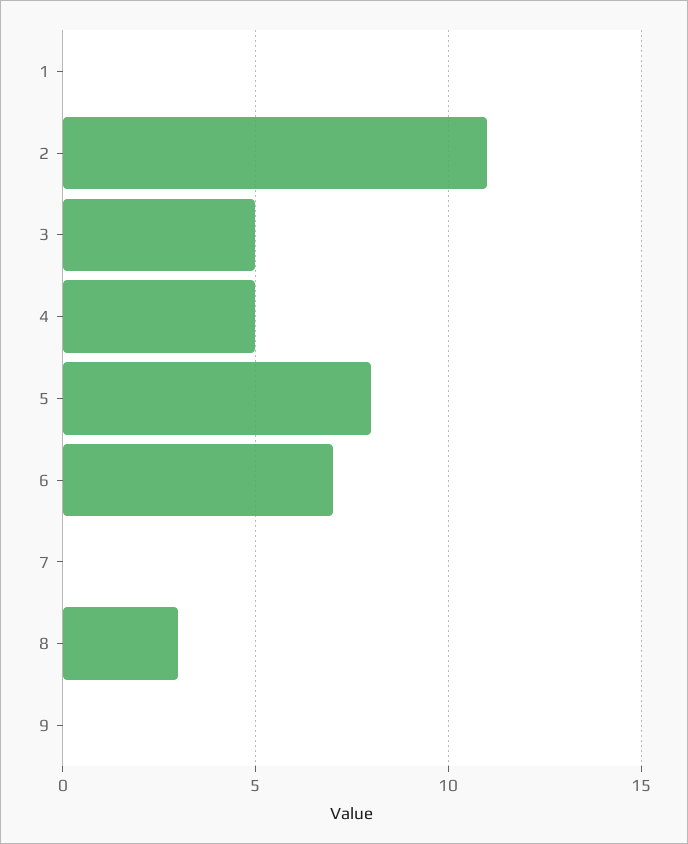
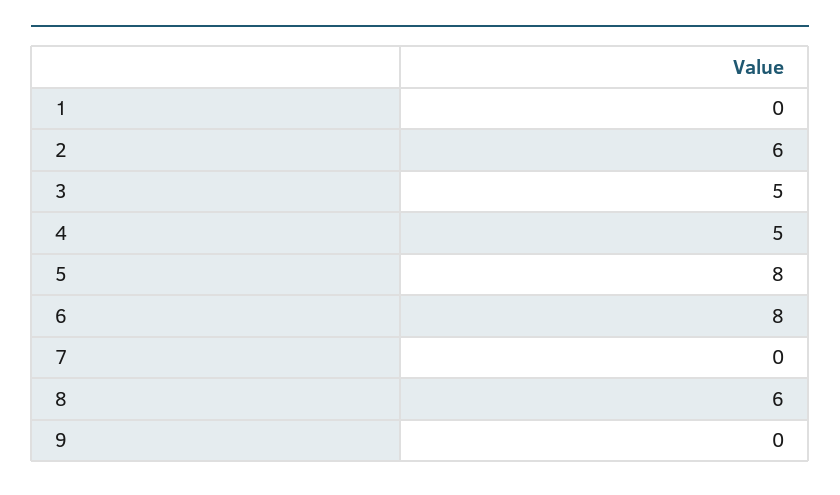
2: 11 -> 6
6: 7 -> 8
8: 3 -> 6

